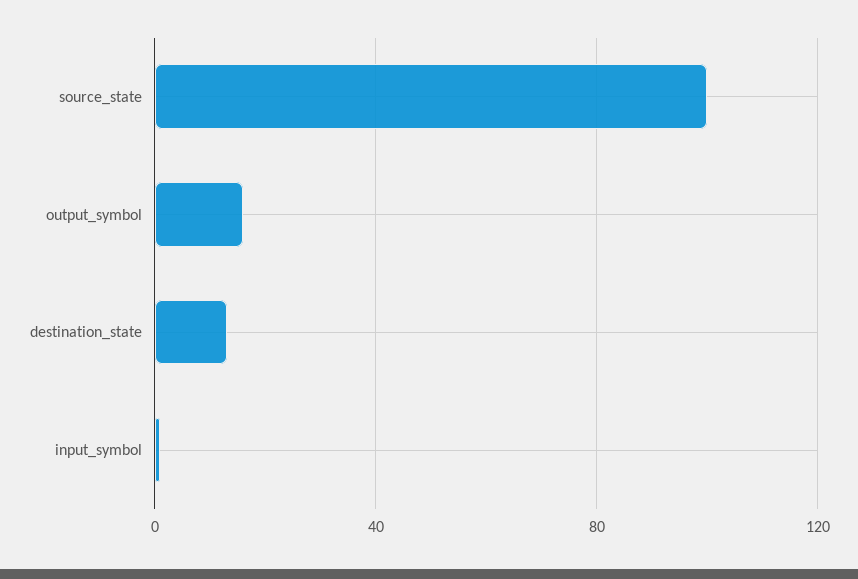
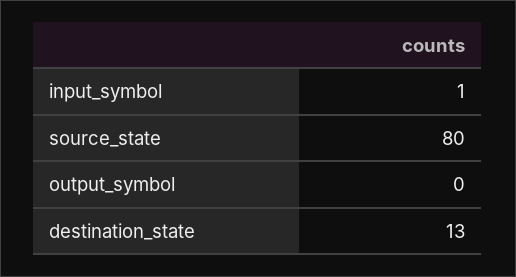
source_state: 100 -> 80
output_symbol: 15 -> 0

